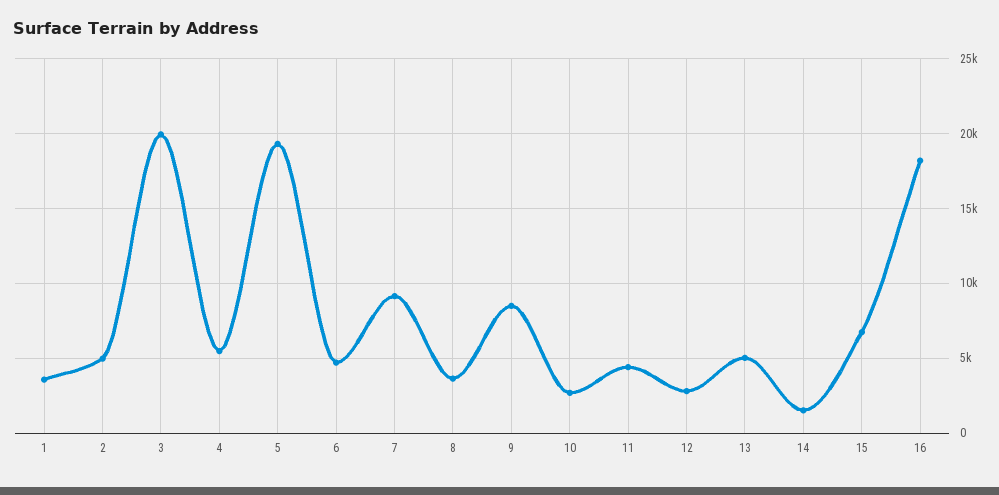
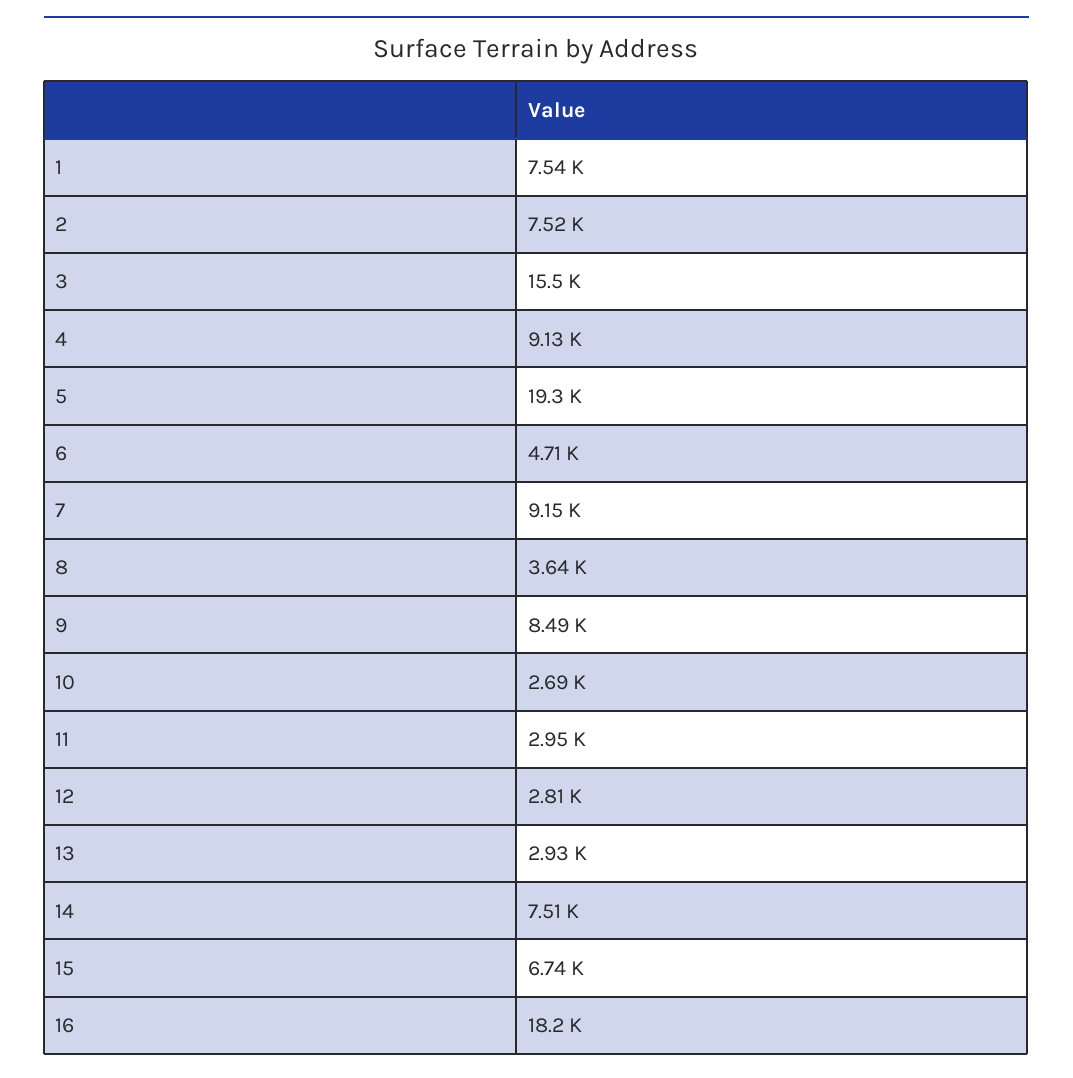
1: 3500 -> 7540
2: 5000 -> 7520
3: 20000 -> 15500
4: 5500 -> 9130
11: 4500 -> 2950
13: 5000 -> 2930
14: 1500 -> 7510

